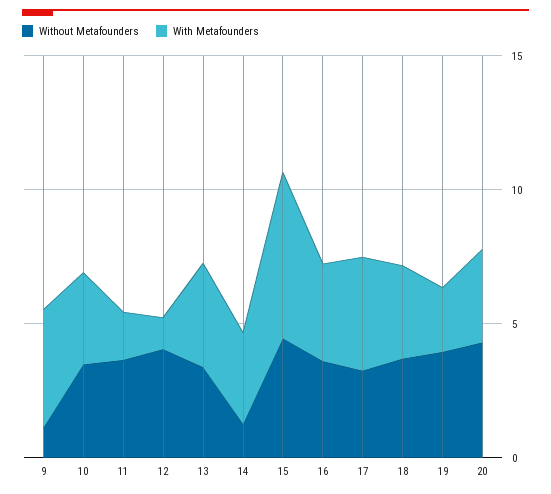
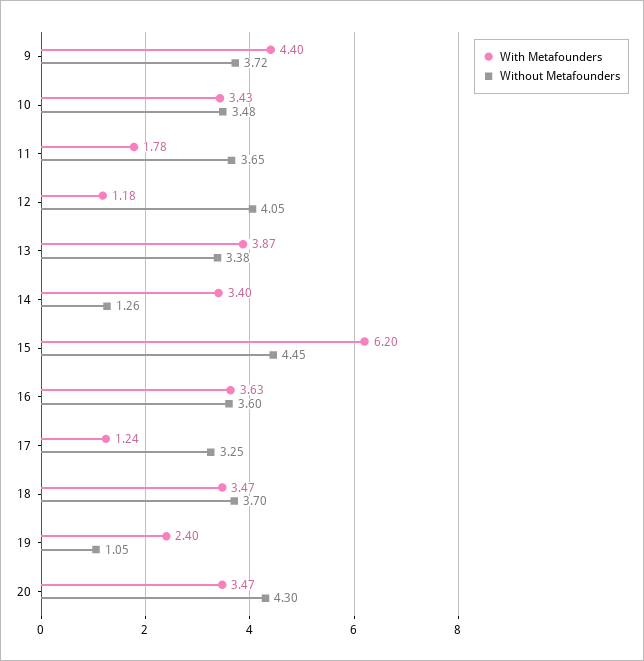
Without Metafounders, 9: 1 -> 3.72
With Metafounders, 17: 4 -> 1.24
Without Metafounders, 19: 4 -> 1.05

